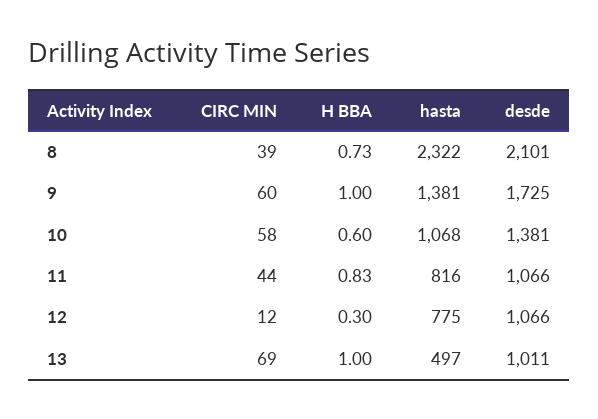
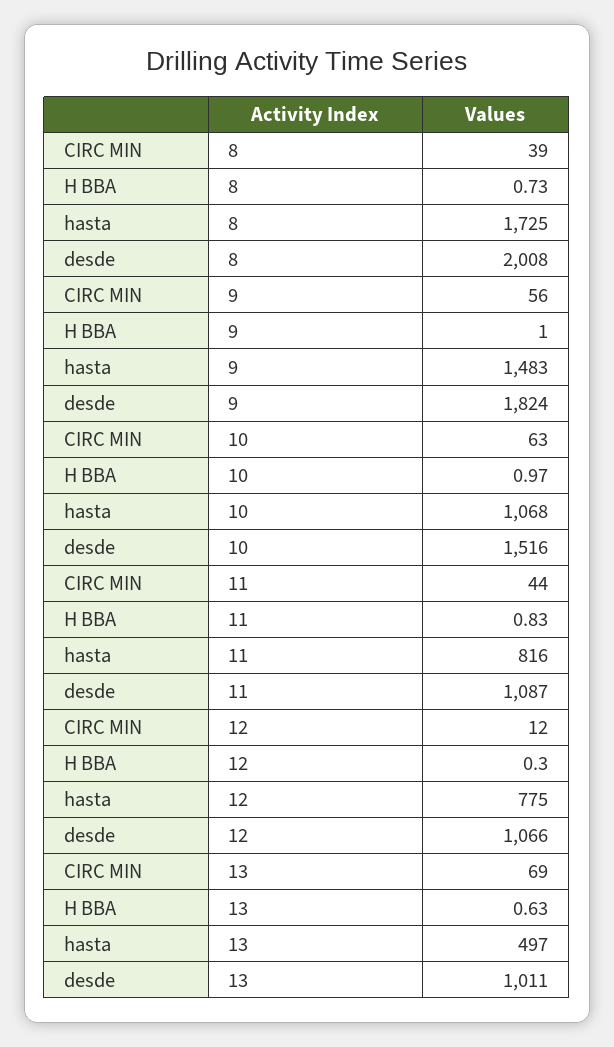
hasta, 8: 2322 -> 1725
desde, 8: 2101 -> 2008
CIRC MIN, 9: 60 -> 56
hasta, 9: 1381 -> 1483
desde, 9: 1725 -> 1824
CIRC MIN, 10: 58 -> 63
H BBA, 10: 0.6 -> 0.97
desde, 10: 1381 -> 1516
desde, 11: 1066 -> 1087
H BBA, 13: 1 -> 0.63

